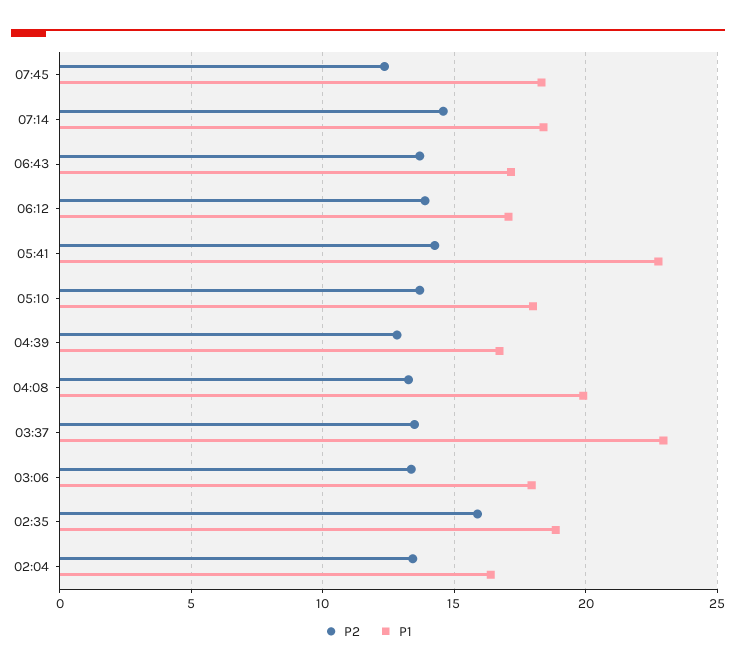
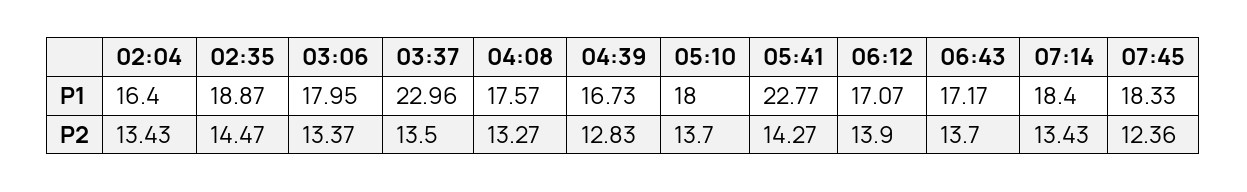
P2, 07:14: 14.5 -> 13.43
P1, 04:08: 20 -> 17.57
P2, 02:35: 16 -> 14.47

